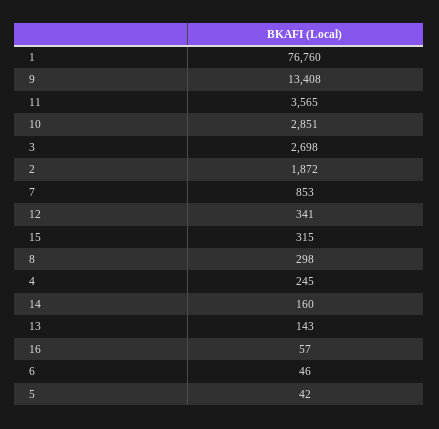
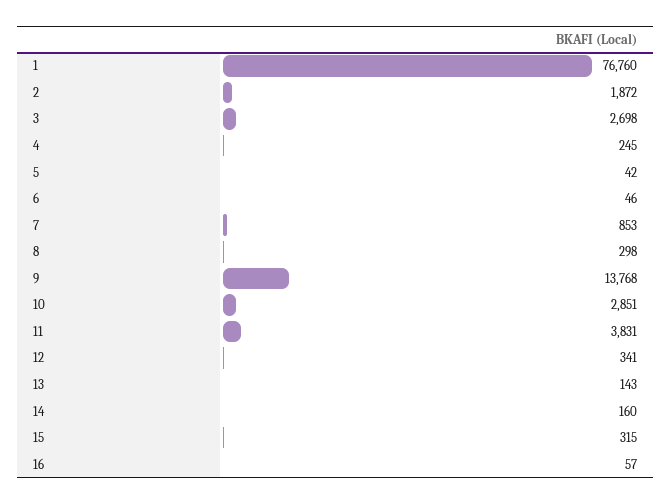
9: 13408 -> 13768
11: 3565 -> 3831

